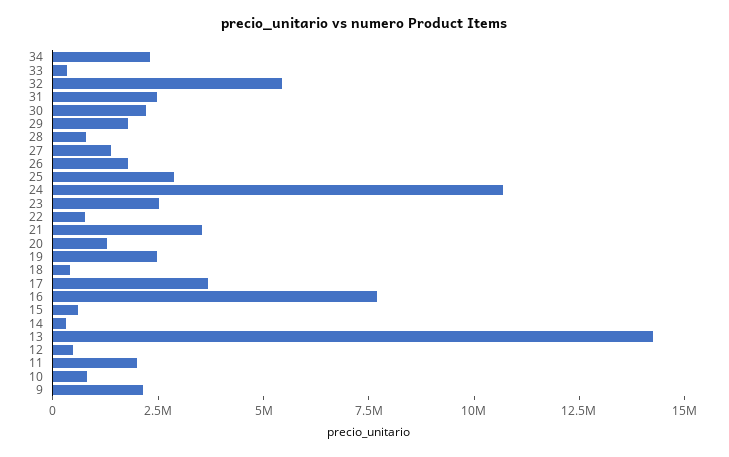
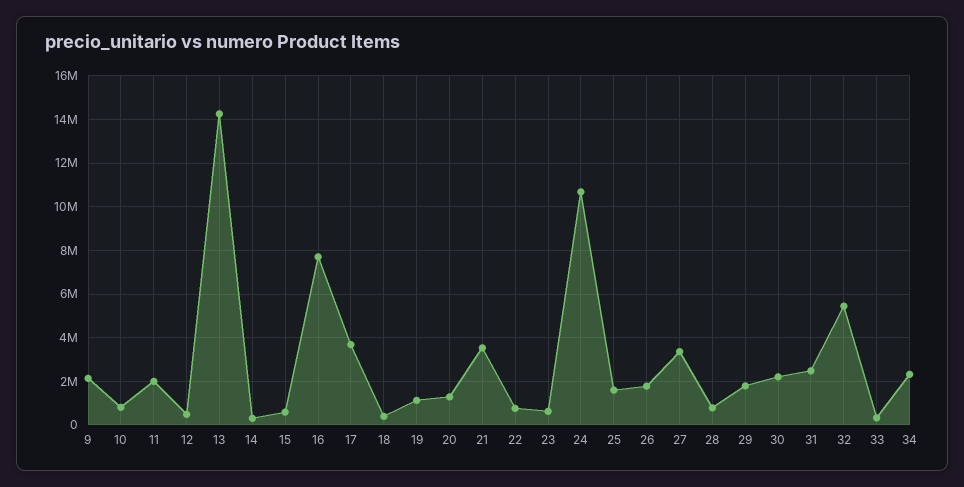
27: 1500000 -> 3500000
25: 3000000 -> 1500000
23: 2500000 -> 500000
19: 2500000 -> 1000000

